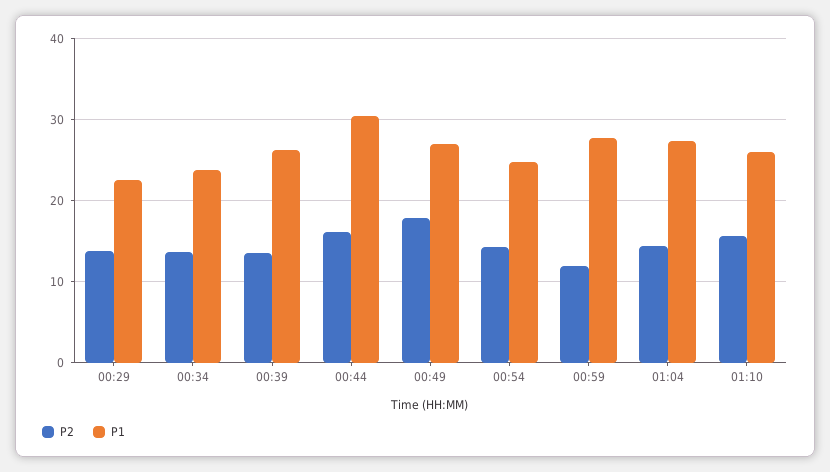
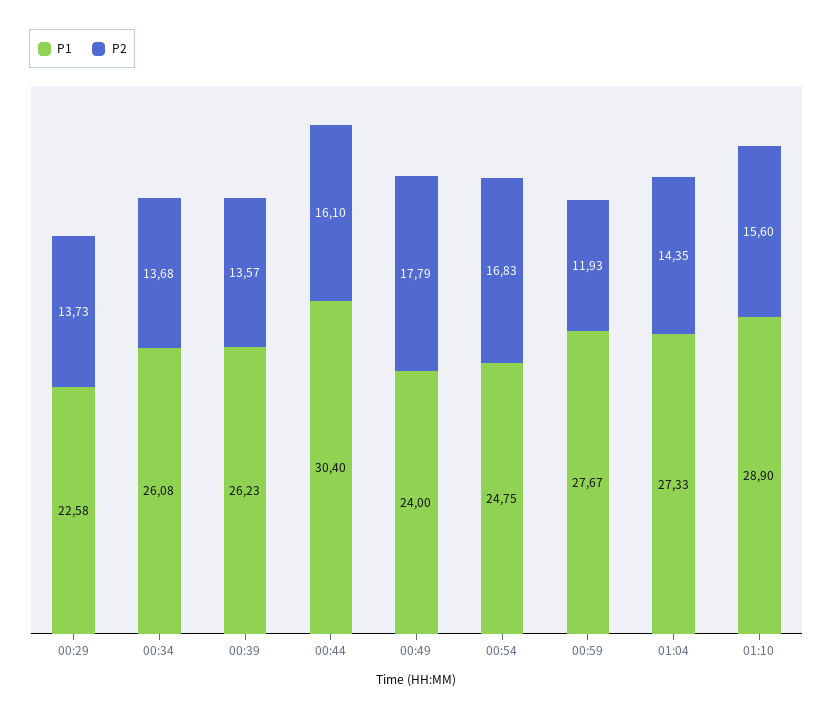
P1, 00:34: 24 -> 26.08
P1, 00:49: 27 -> 24
P2, 00:54: 14 -> 16.83
P1, 01:10: 26 -> 28.9

